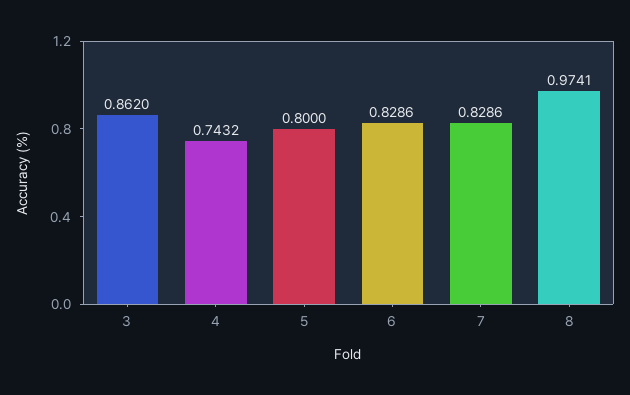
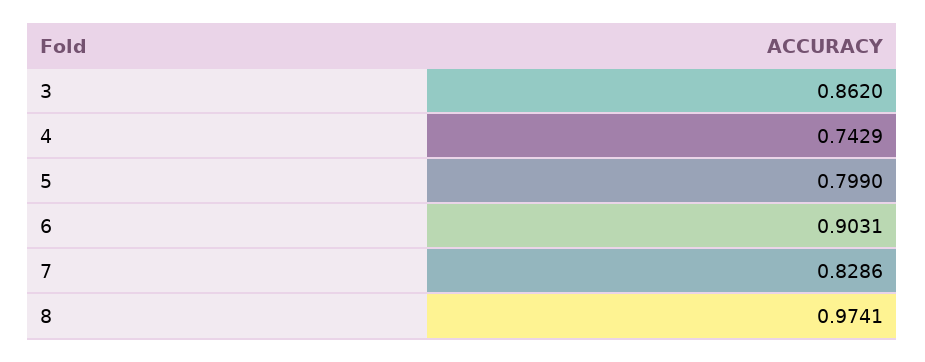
4: 0.7432 -> 0.7429
5: 0.8 -> 0.799
6: 0.8286 -> 0.9031

